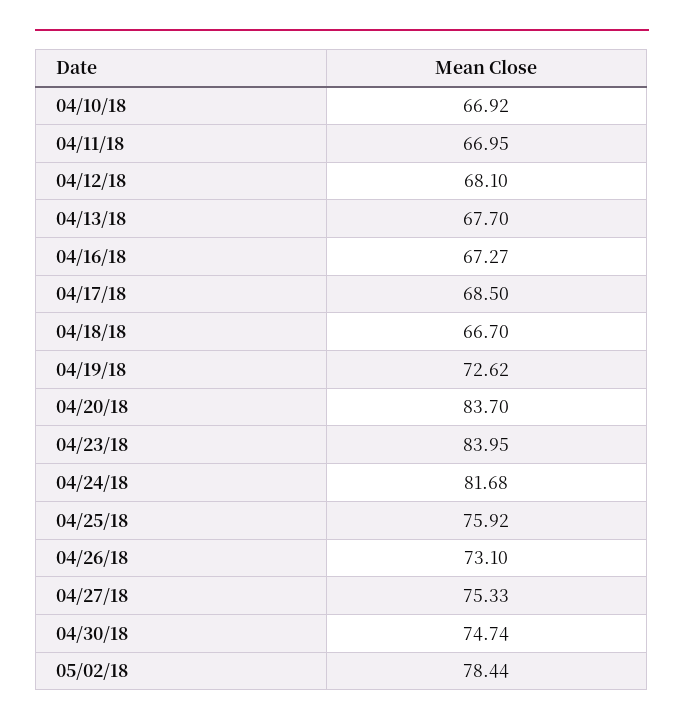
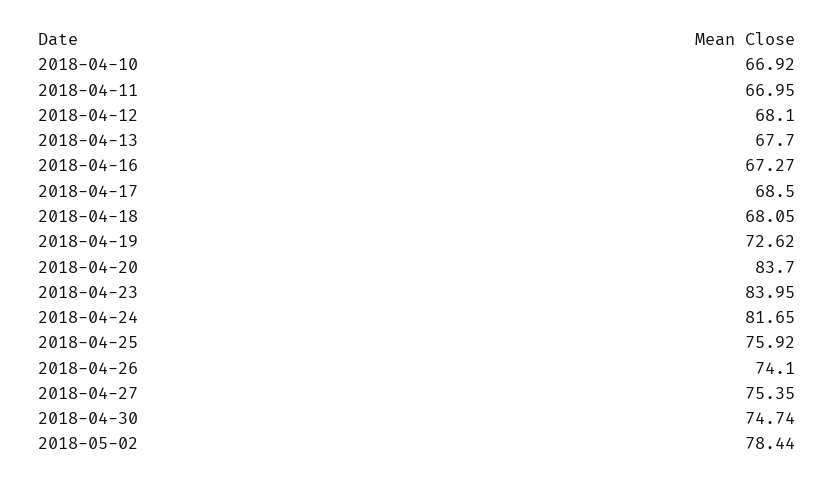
04/18/18: 66.7 -> 68.05
04/24/18: 81.68 -> 81.65
04/26/18: 73.1 -> 74.1
04/27/18: 75.33 -> 75.35

